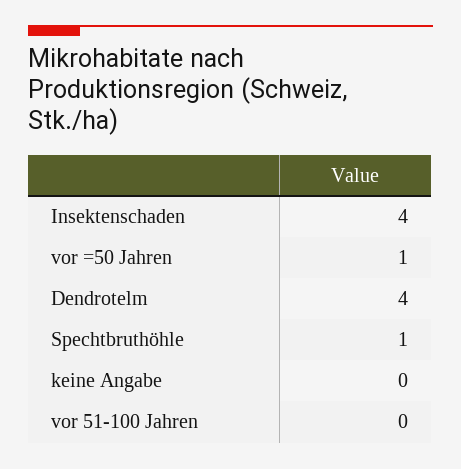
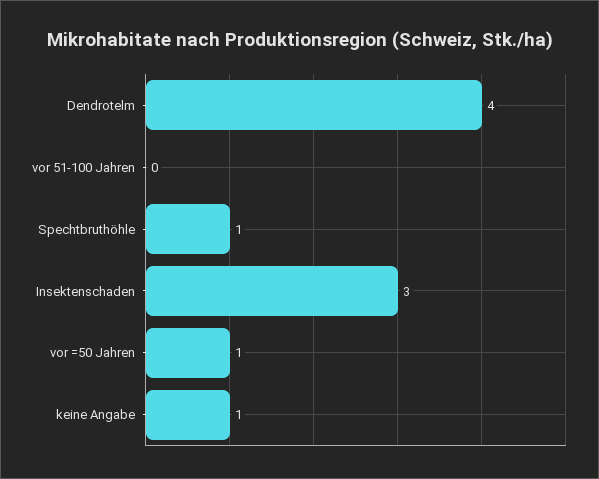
Insektenschaden: 4 -> 3
keine Angabe: 0 -> 1

